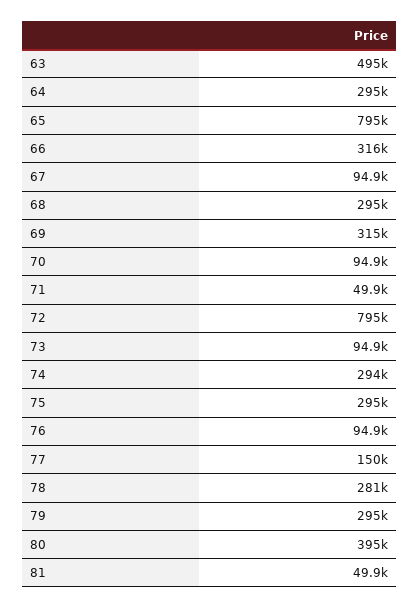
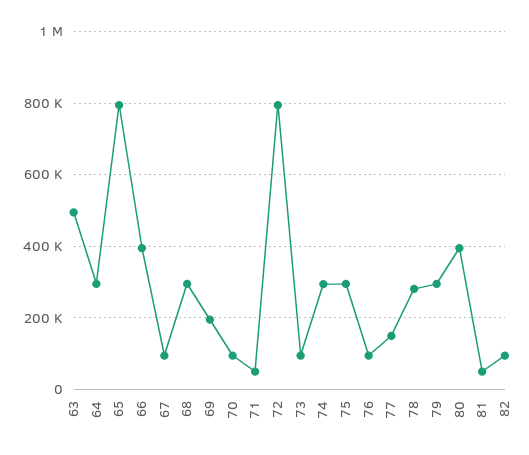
66: 316000 -> 400000
69: 315000 -> 200000
82: none -> 100000

